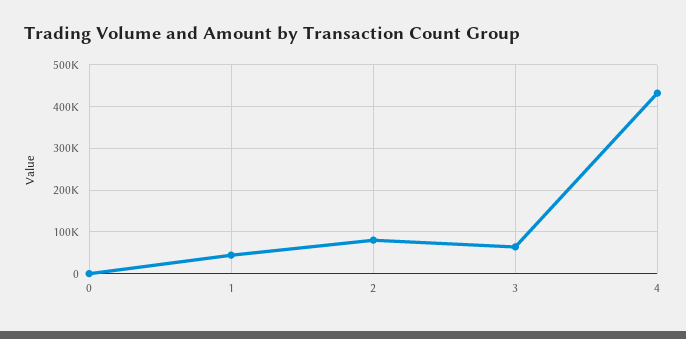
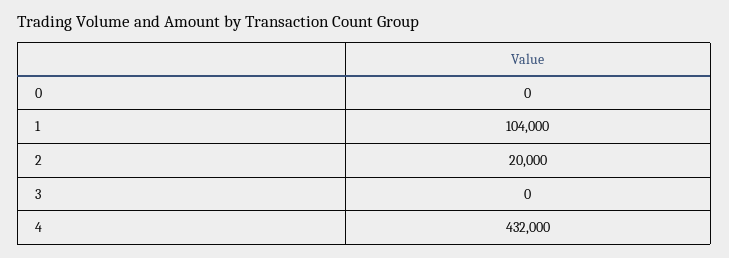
1: 40000 -> 104000
2: 80000 -> 20000
3: 60000 -> 0

